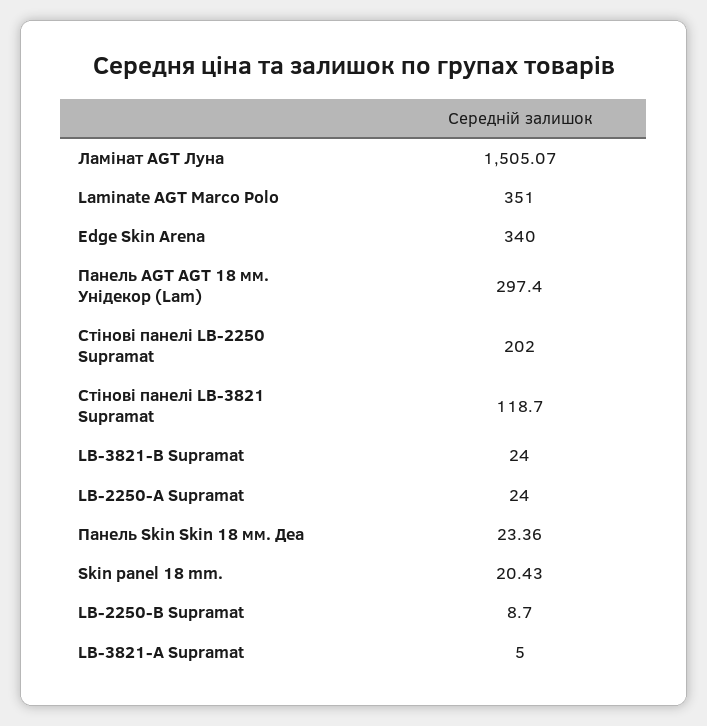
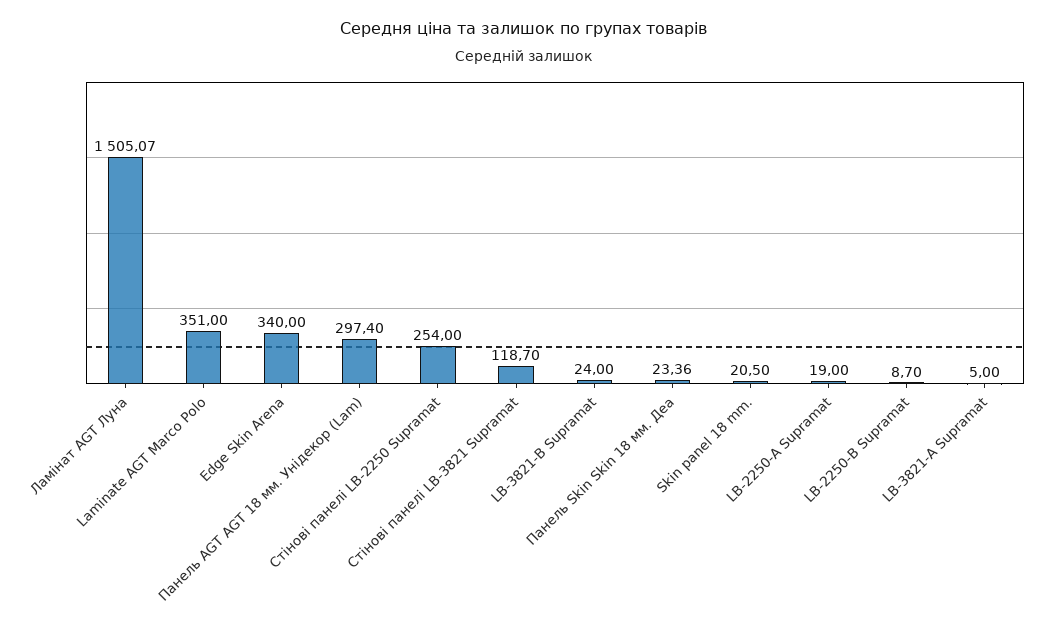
Стінові панелі LB-2250 Supramat: 202 -> 254
LB-2250-А Supramat: 24 -> 19
Skin panel 18 mm.: 20.43 -> 20.5

